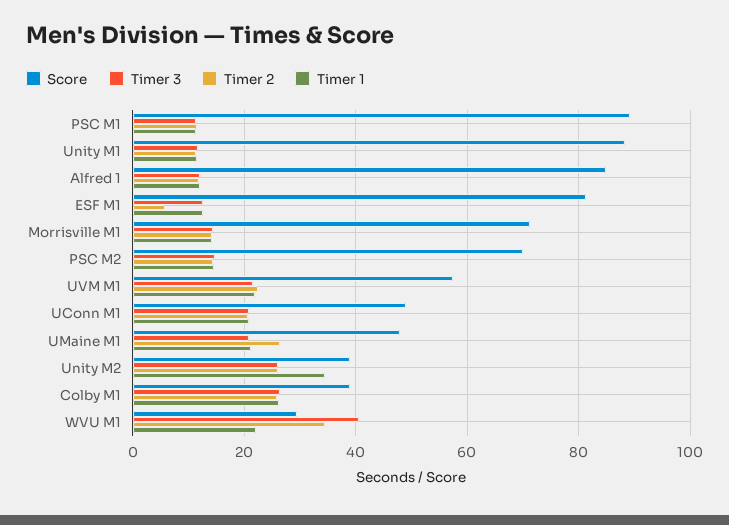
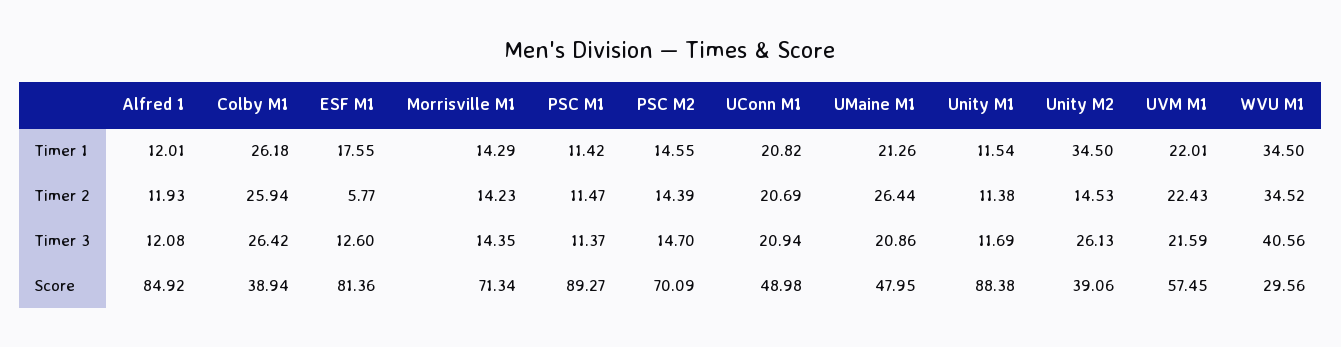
Timer 1, ESF M1: 12 -> 17.55
Timer 2, Unity M2: 26 -> 14.53
Timer 1, WVU M1: 22 -> 34.5

